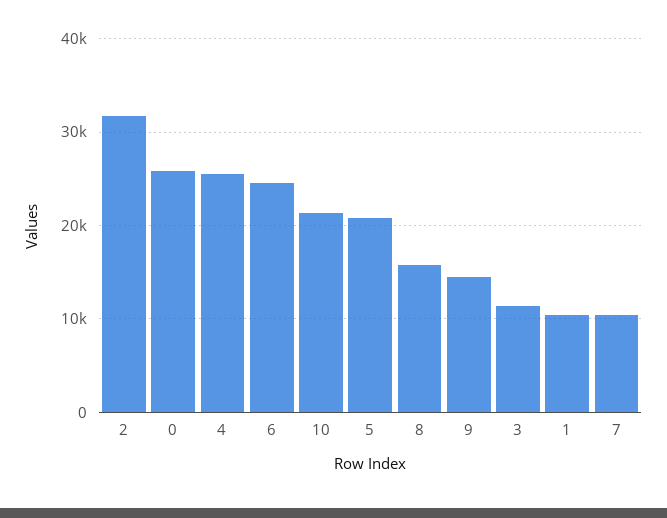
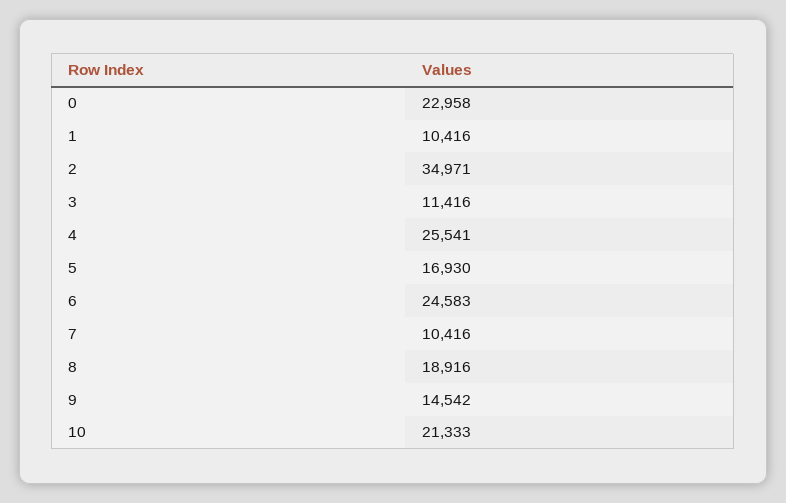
2: 32000 -> 34971
0: 26000 -> 22958
5: 21000 -> 16930
8: 16000 -> 18916

